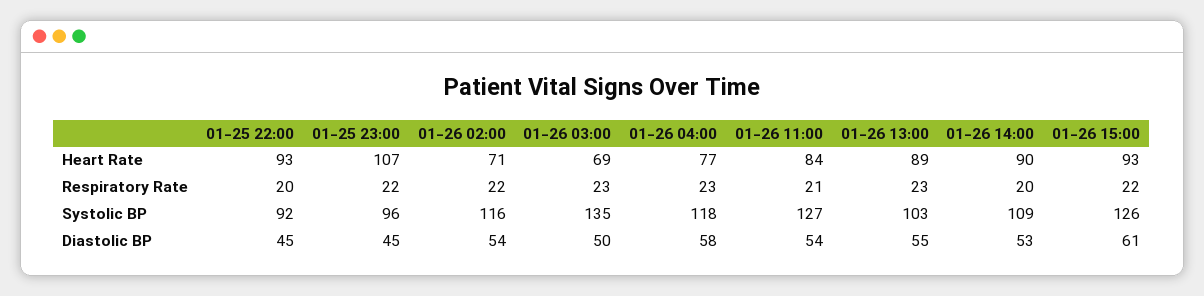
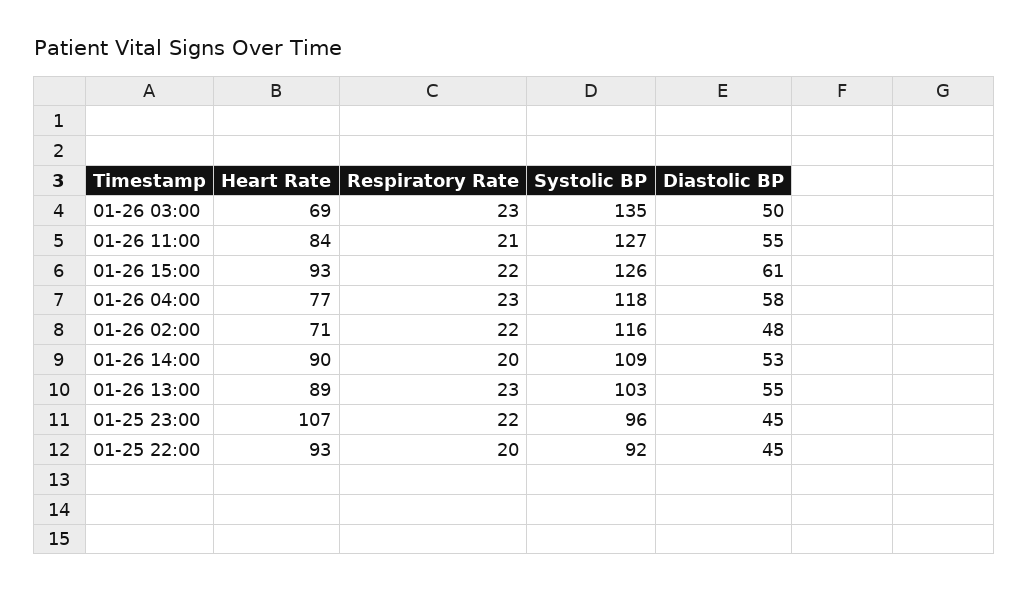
01-26 02:00, Diastolic BP: 54 -> 48
01-26 11:00, Diastolic BP: 54 -> 55

